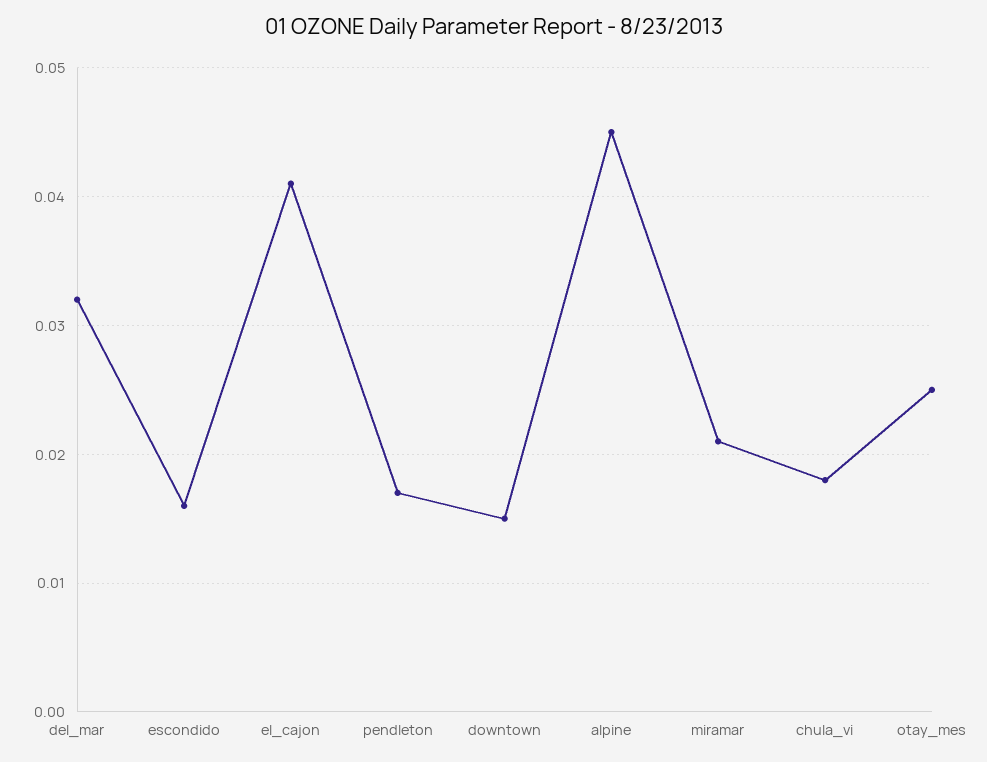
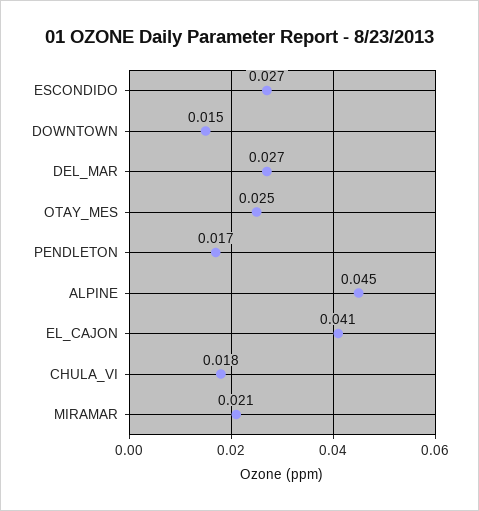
del_mar: 0.032 -> 0.027
escondido: 0.016 -> 0.027

